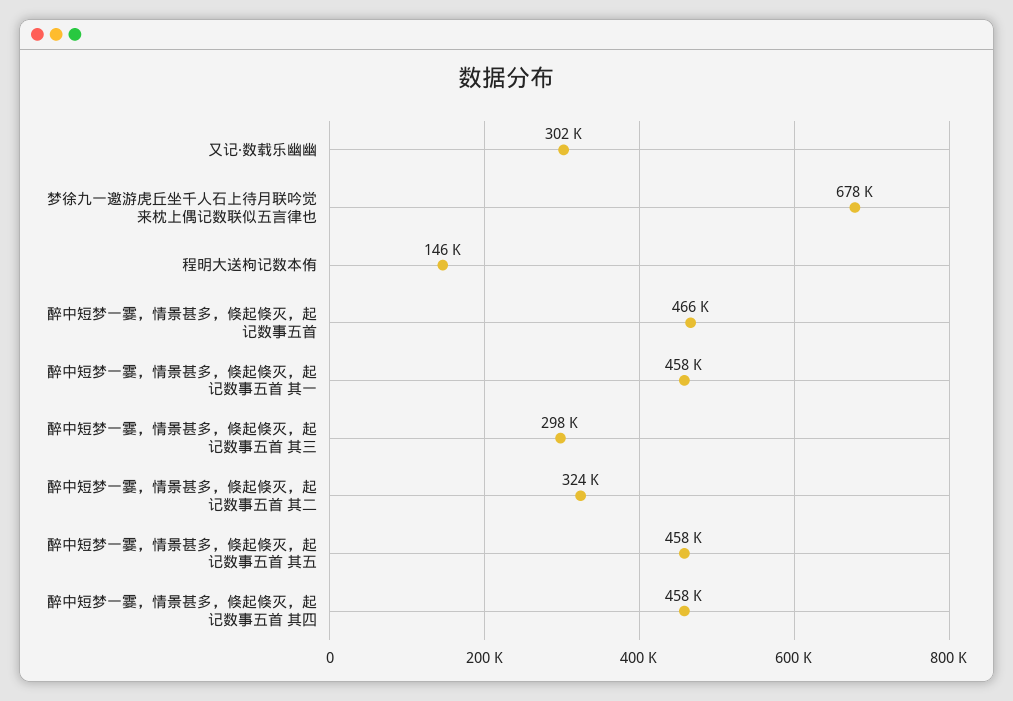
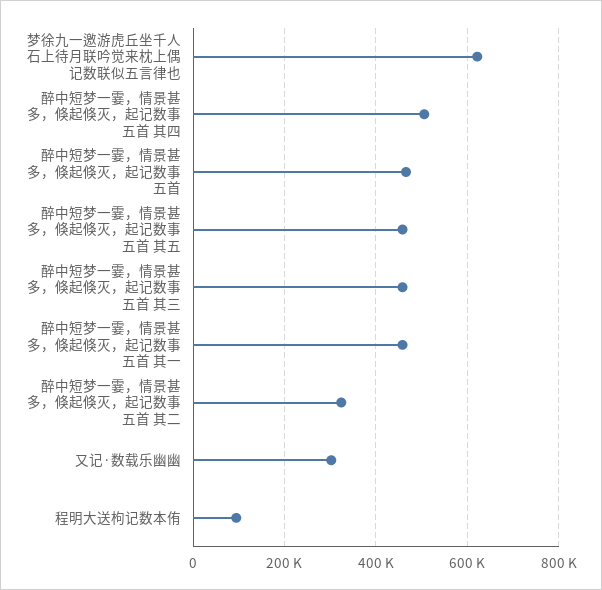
梦徐九一邀游虎丘坐千人石上待月联吟觉来枕上偶记数联似五言律也: 678000 -> 620000
程明大送枸记数本侑: 146000 -> 100000
醉中短梦一霎，情景甚多，倏起倏灭，起记数事五首 其三: 298000 -> 460000
醉中短梦一霎，情景甚多，倏起倏灭，起记数事五首 其四: 458000 -> 500000

